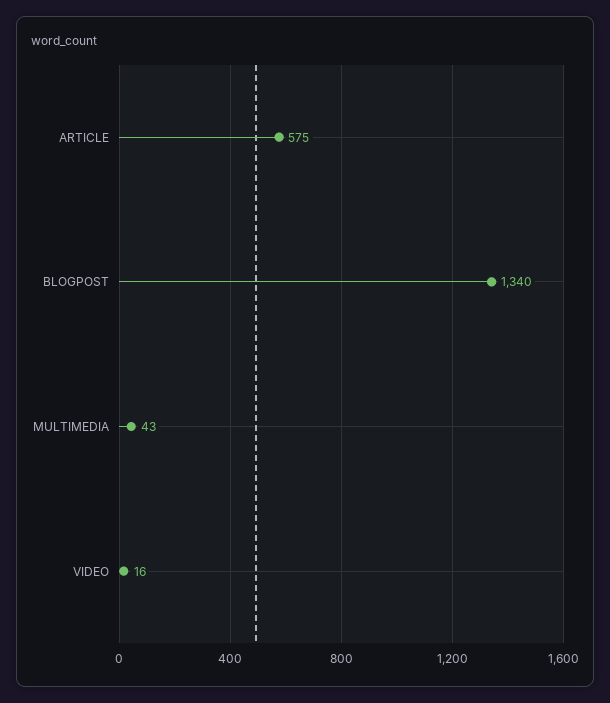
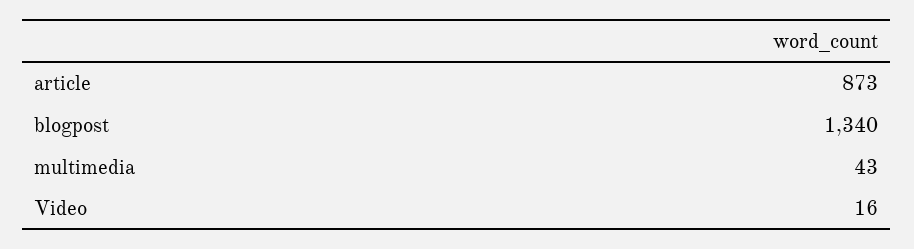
ARTICLE: 575 -> 873

